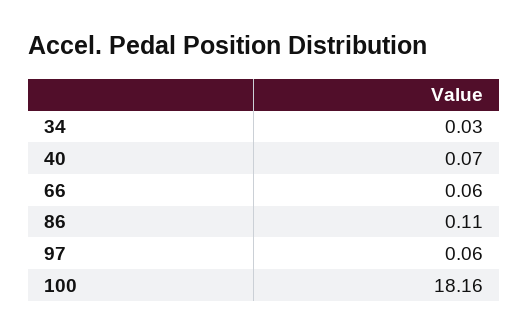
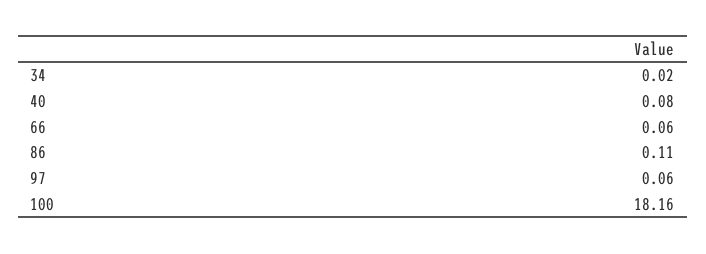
34: 0.03 -> 0.02
40: 0.07 -> 0.08

